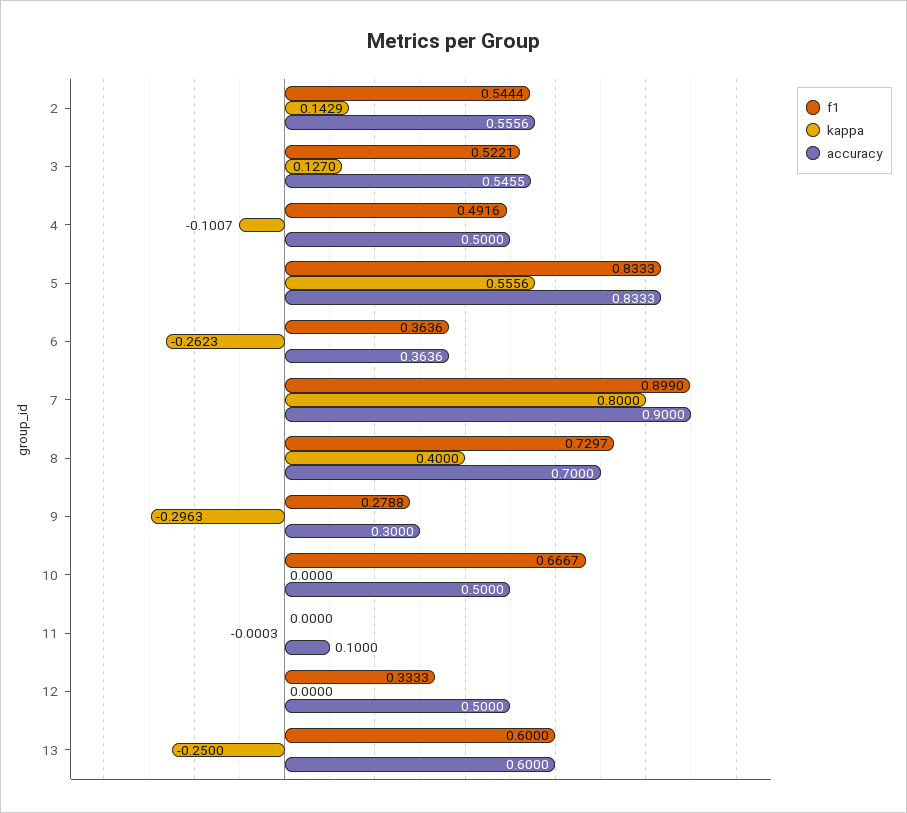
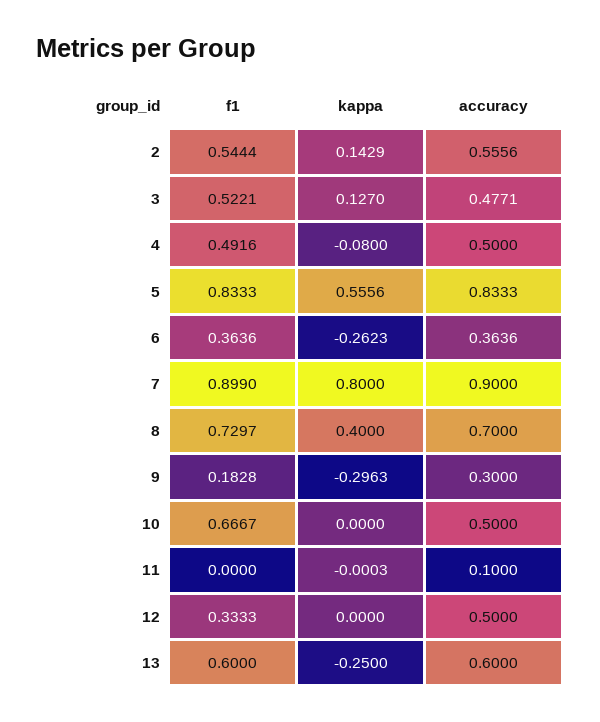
accuracy, 3: 0.5455 -> 0.4771
kappa, 4: -0.1007 -> -0.08
f1, 9: 0.2788 -> 0.1828

